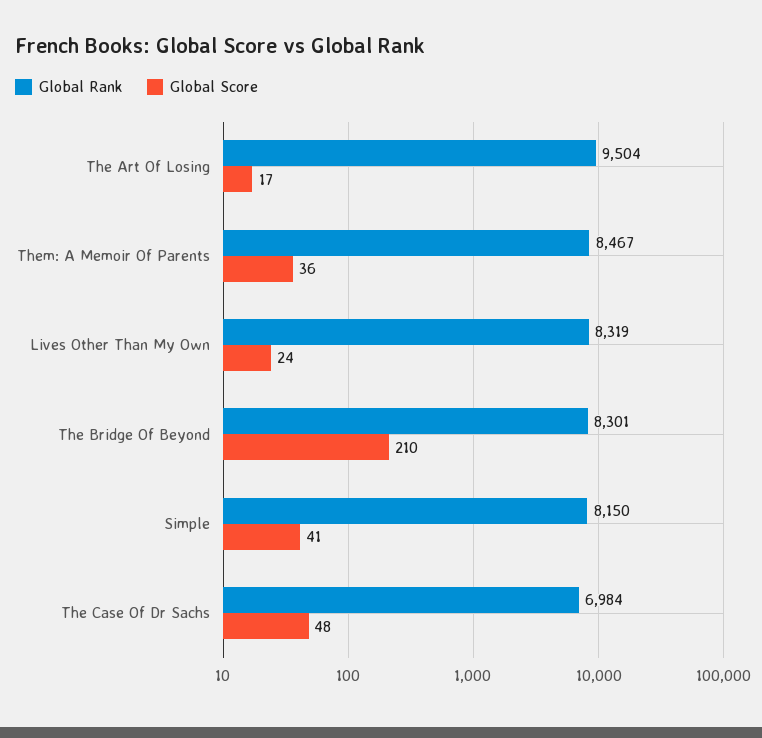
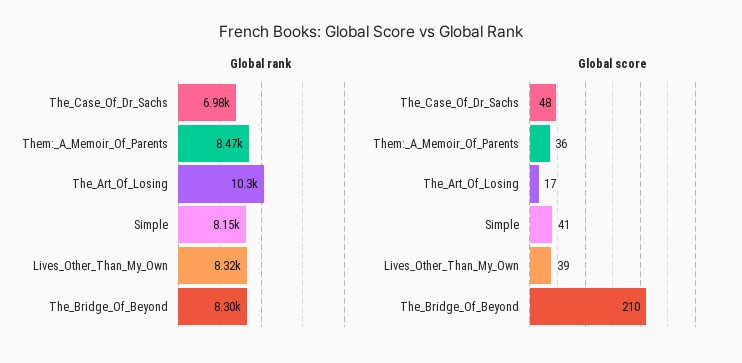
Global Rank, The Art Of Losing: 9504 -> 10300
Global Score, Lives Other Than My Own: 24 -> 39

